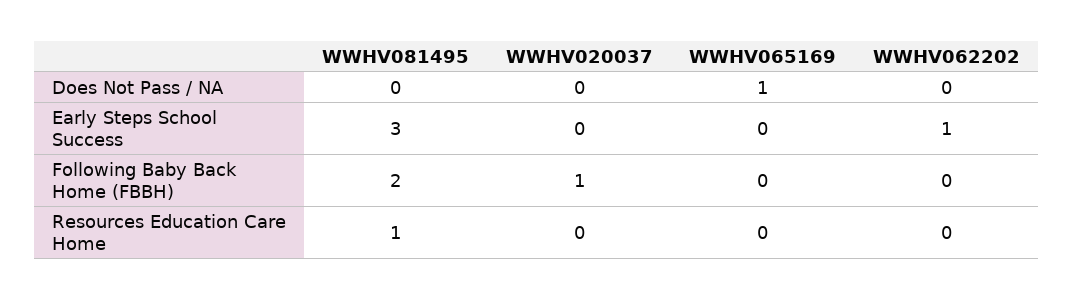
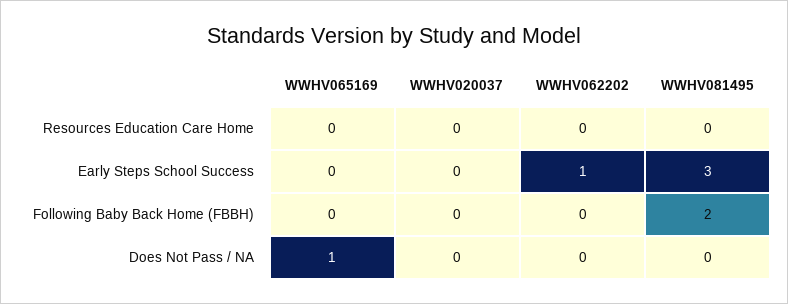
WWHV020037, Following Baby Back Home (FBBH): 1 -> 0
WWHV081495, Resources Education Care Home: 1 -> 0

